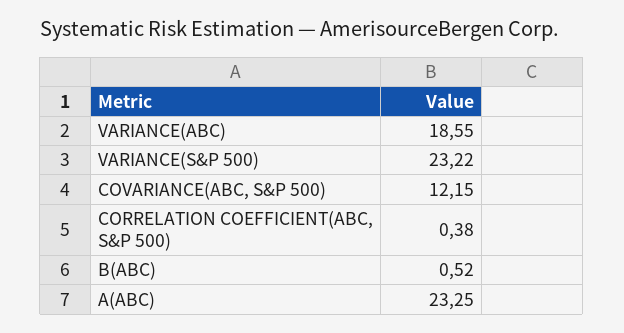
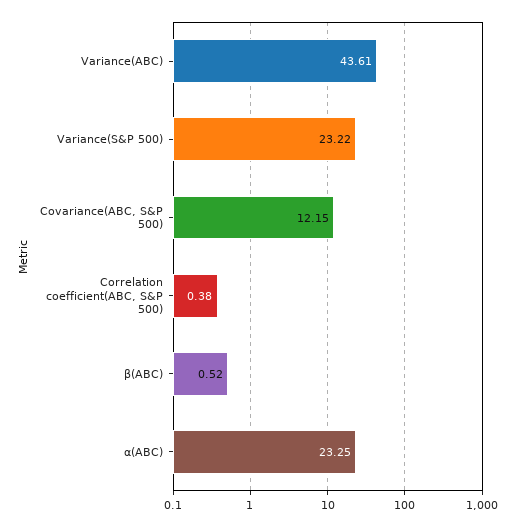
VARIANCE(ABC): 18.55 -> 43.61

